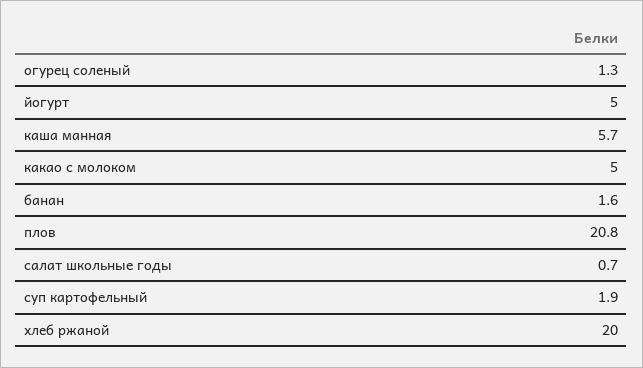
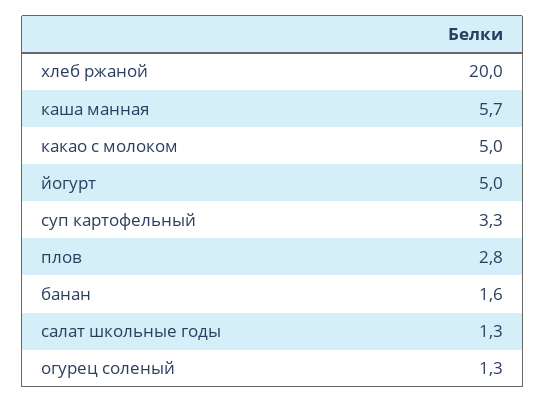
плов: 20.8 -> 2.8
салат школьные годы: 0.7 -> 1.3
суп картофельный: 1.9 -> 3.3

